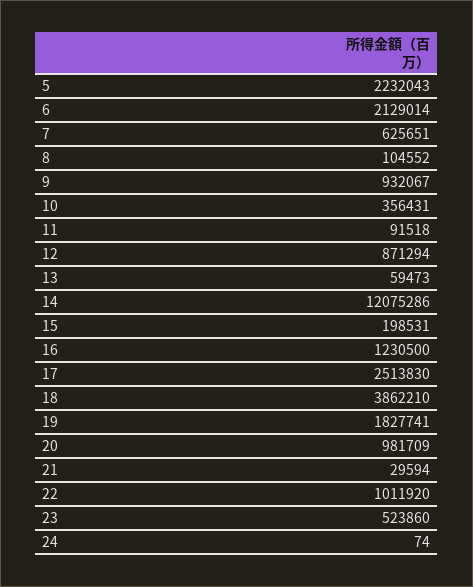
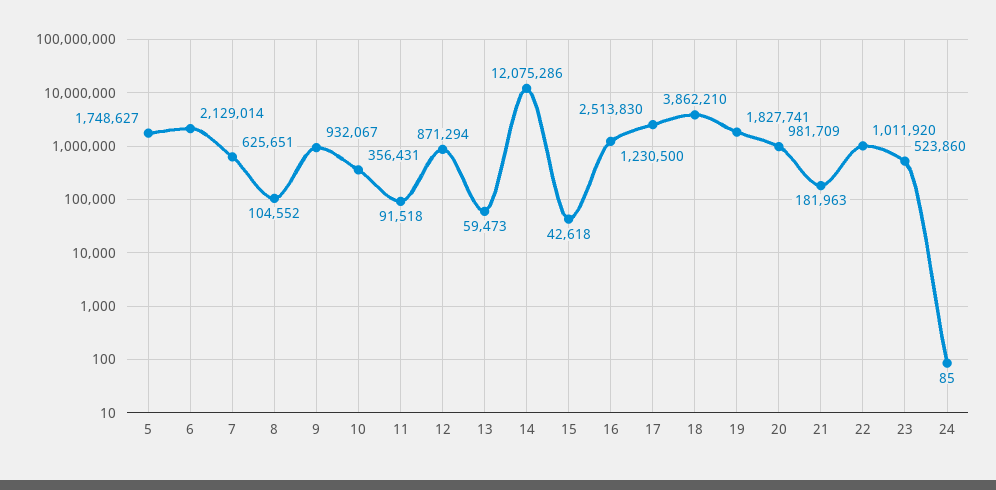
5: 2232043 -> 1748627
15: 198531 -> 42618
21: 29594 -> 181963
24: 74 -> 85

